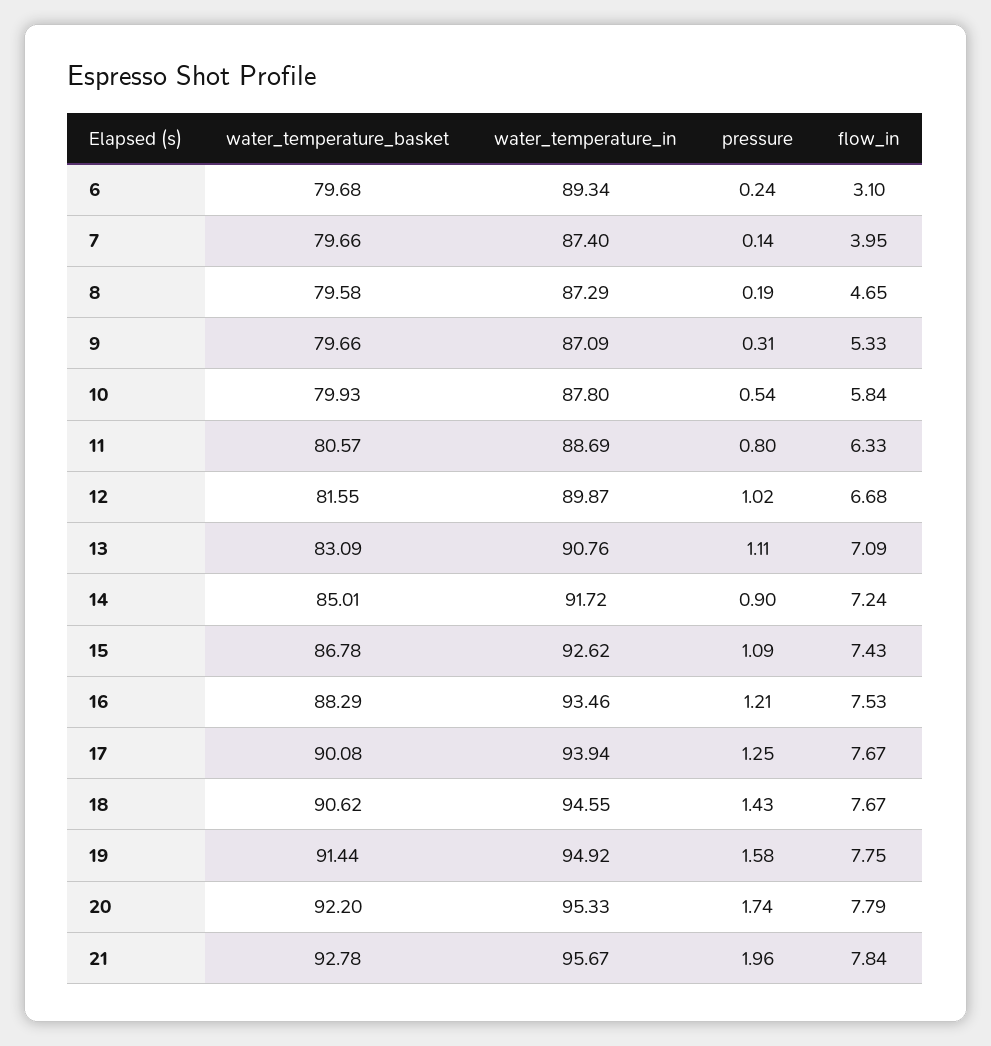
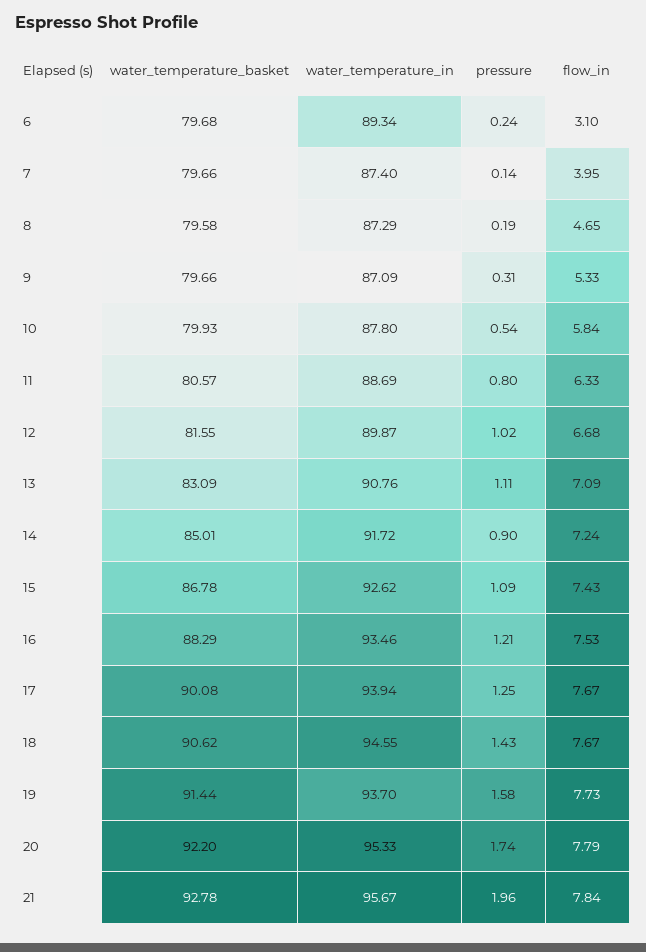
water_temperature_in, 19: 94.92 -> 93.7
flow_in, 19: 7.75 -> 7.73

